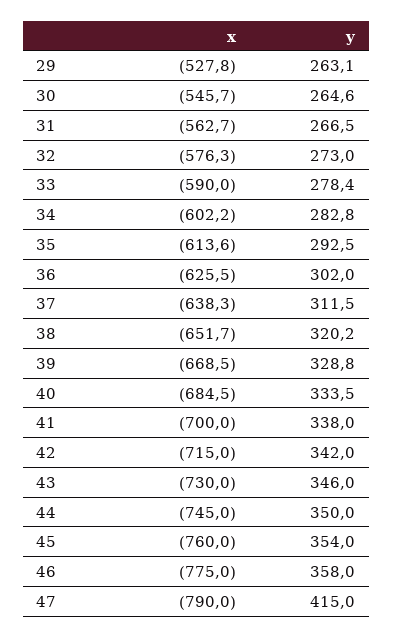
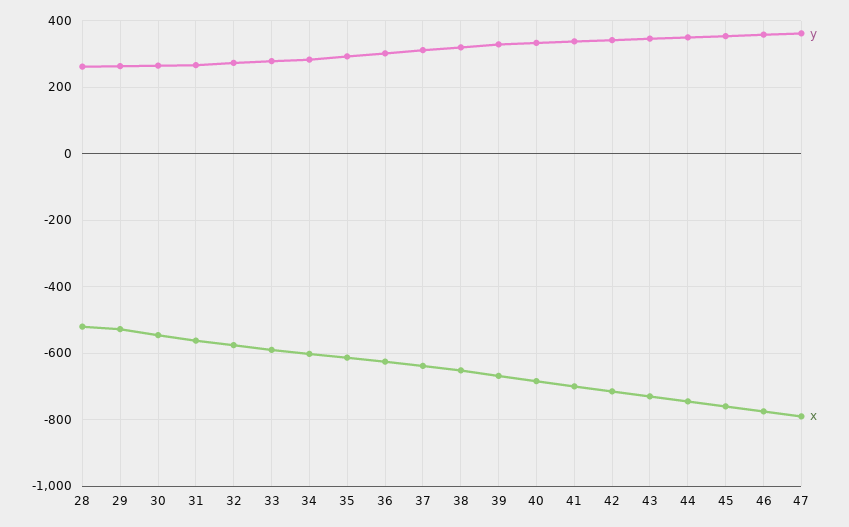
y, 47: 415 -> 360
y, 28: none -> 260
x, 28: none -> -520

